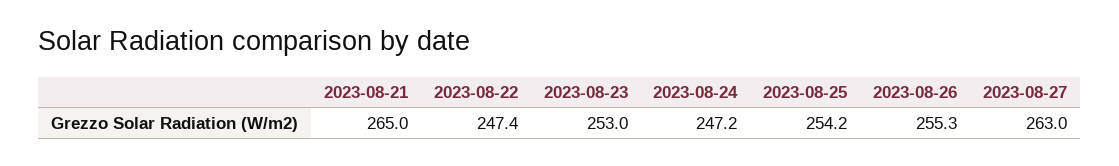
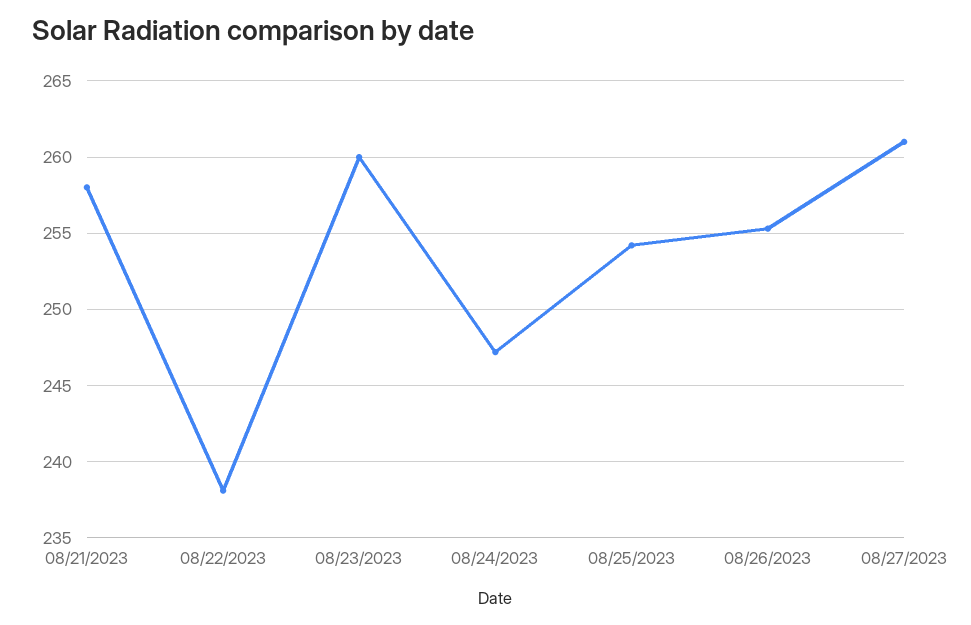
2023-08-21: 265 -> 258
2023-08-22: 247.4 -> 238
2023-08-23: 253 -> 260
2023-08-27: 263 -> 261

